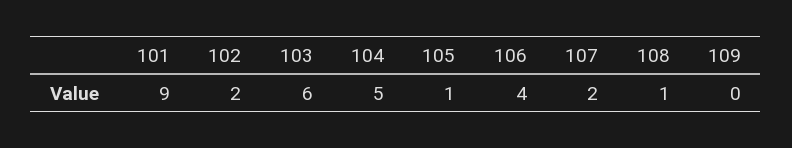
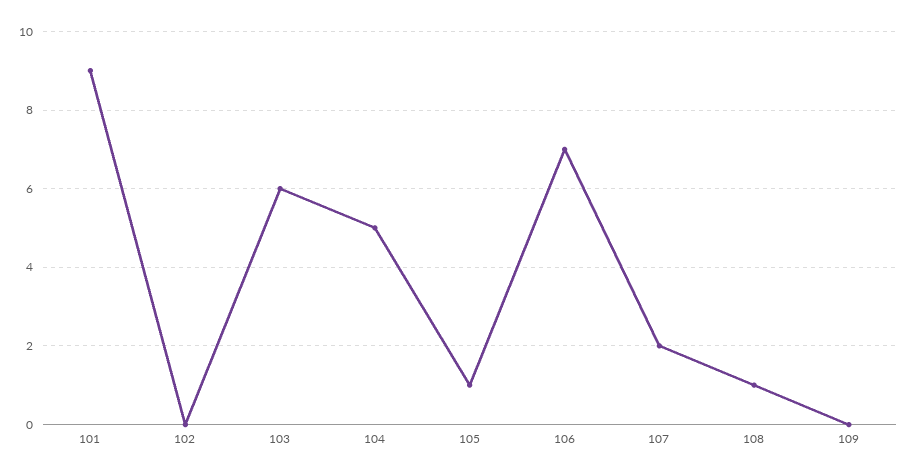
102: 2 -> 0
106: 4 -> 7

